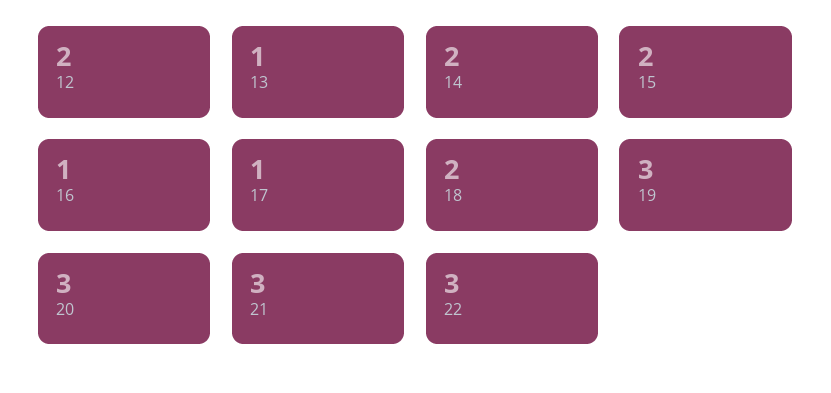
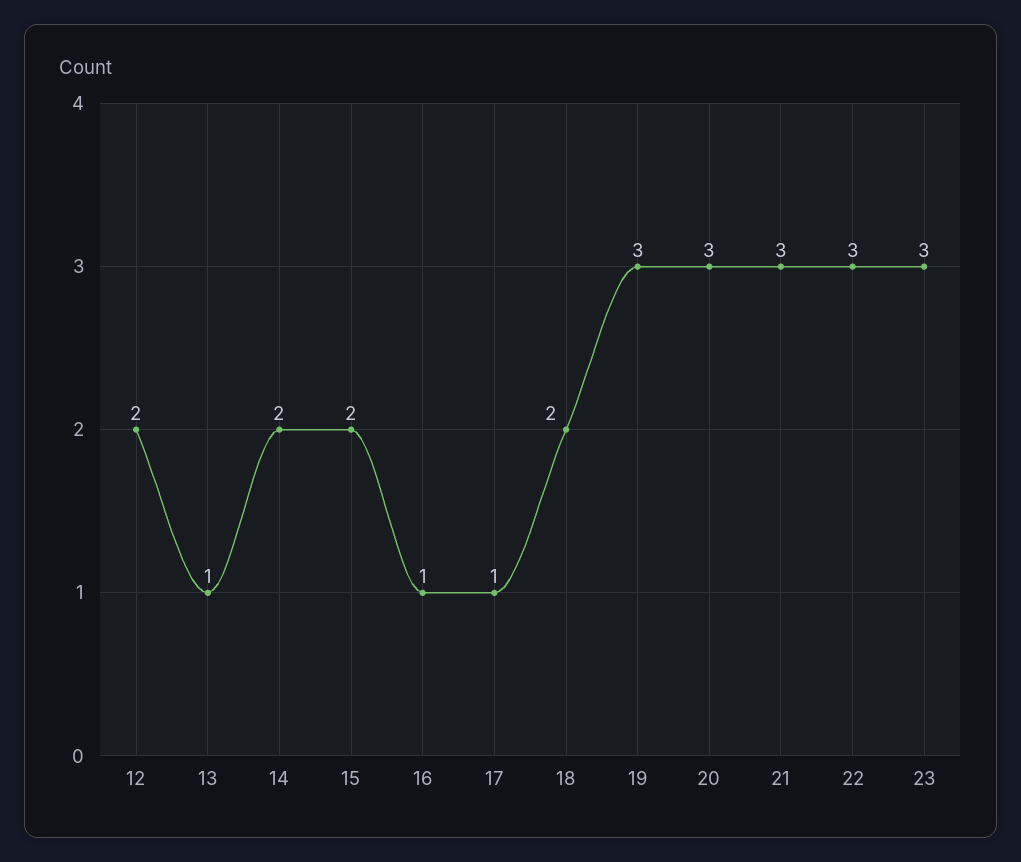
23: none -> 3

